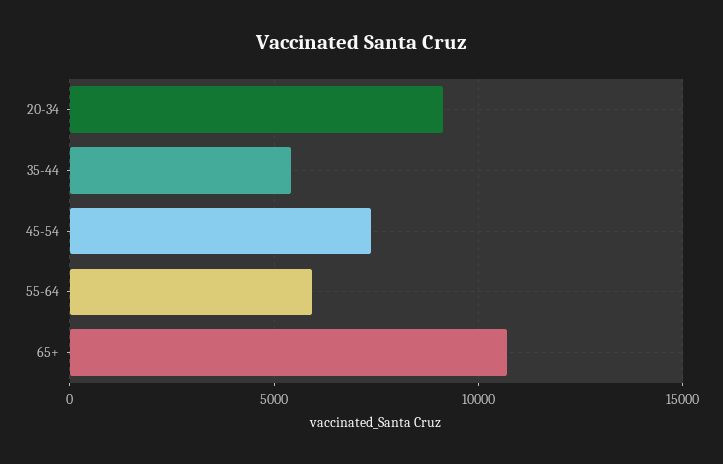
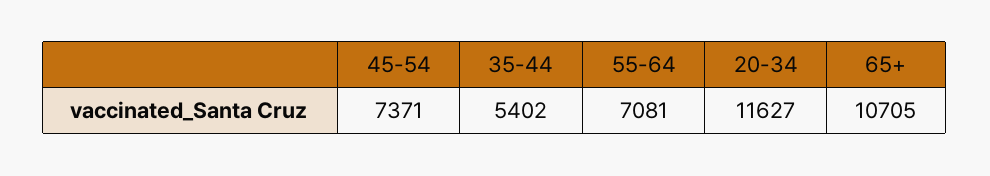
20-34: 9000 -> 11627
55-64: 6000 -> 7081

